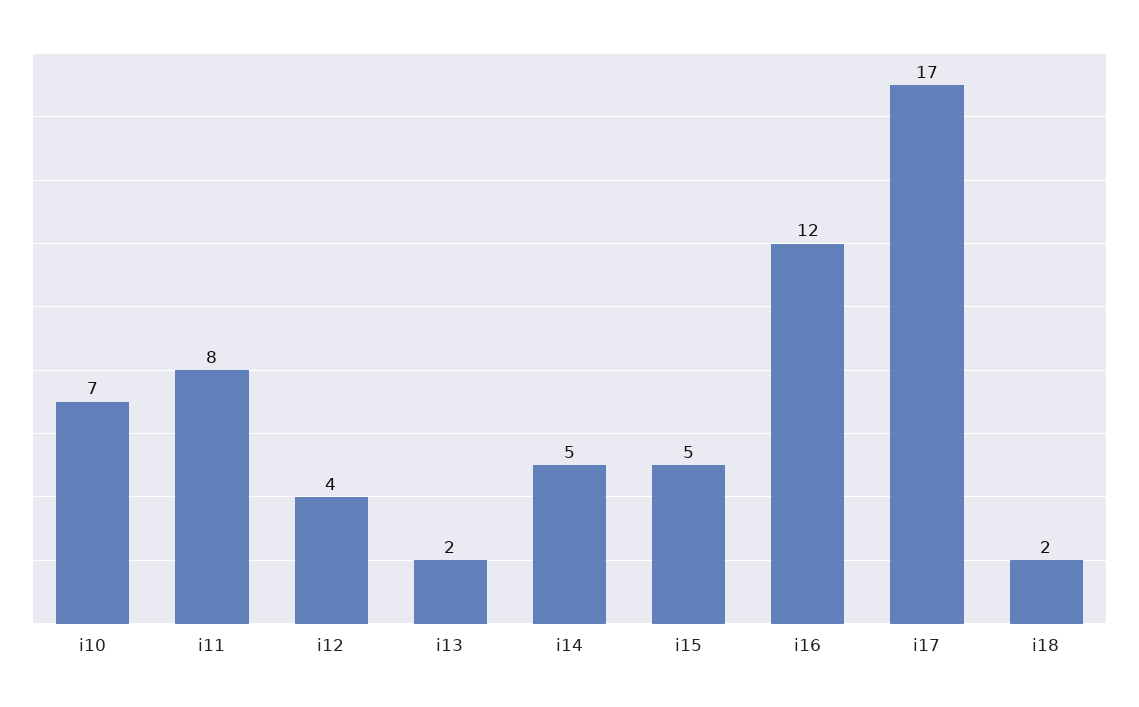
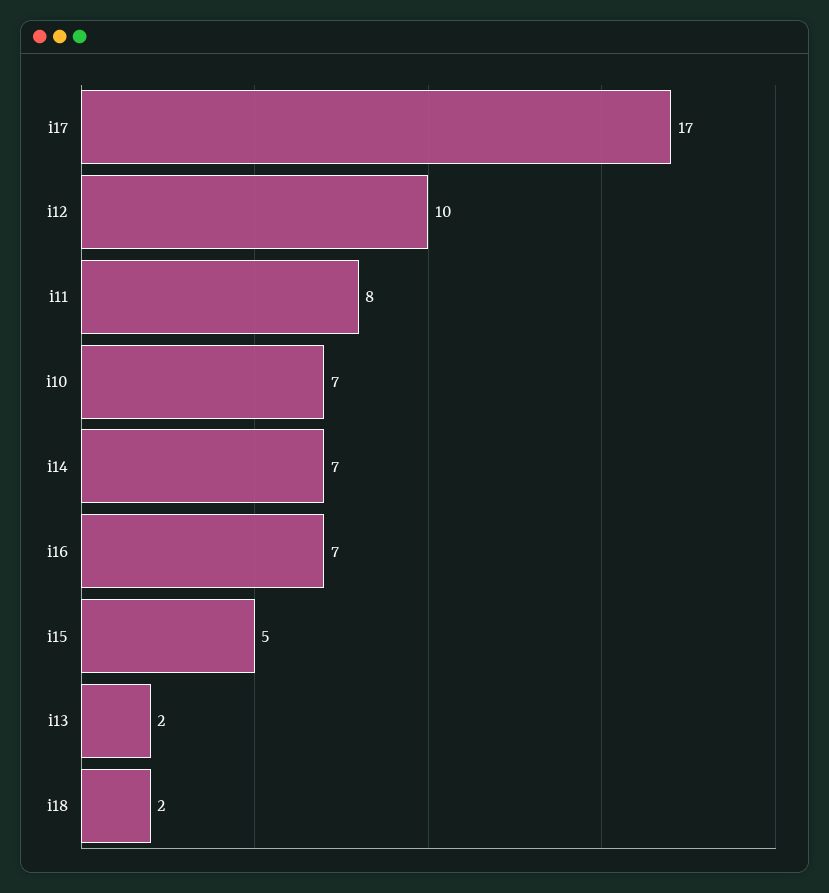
i12: 4 -> 10
i14: 5 -> 7
i16: 12 -> 7

